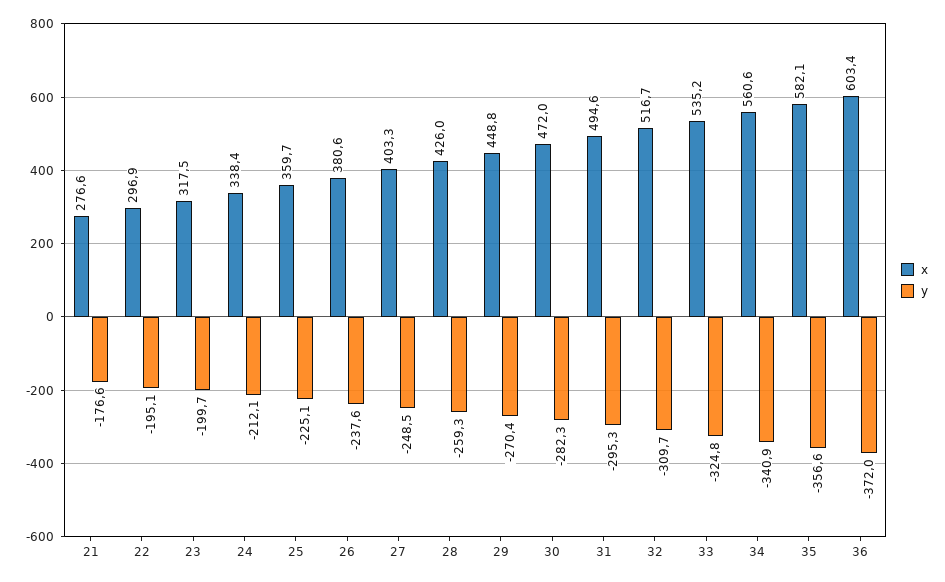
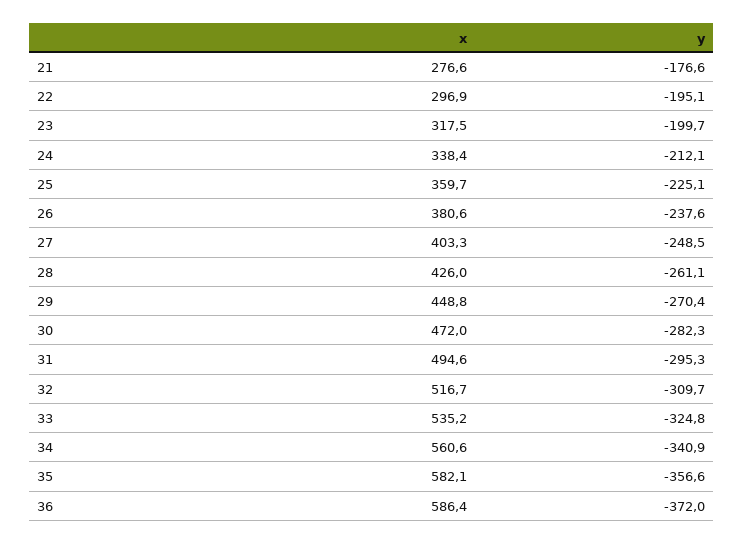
y, 28: -259.3 -> -261.1
x, 36: 603.4 -> 586.4

